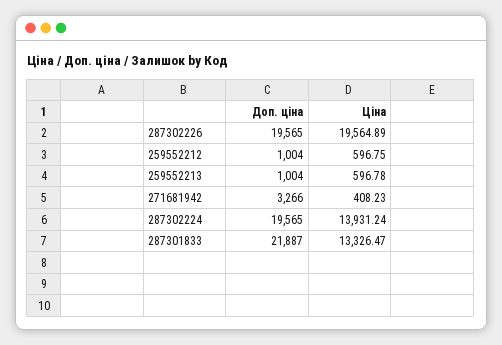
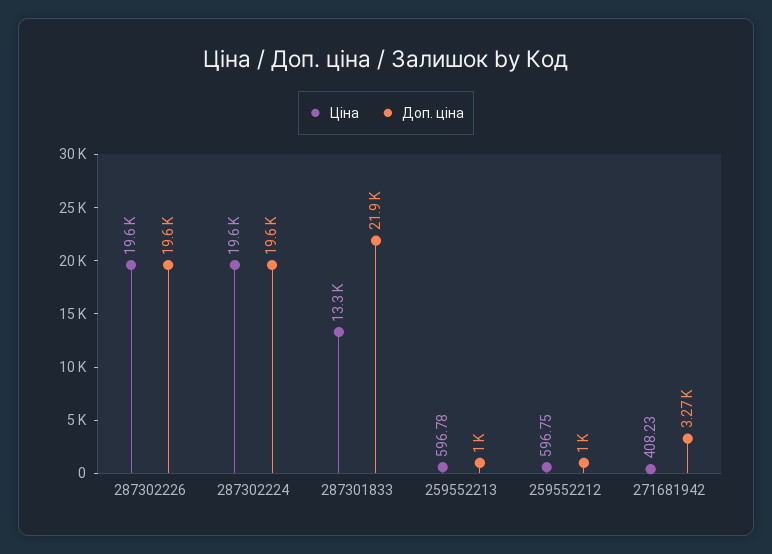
Ціна, 287302224: 13931.24 -> 19600

